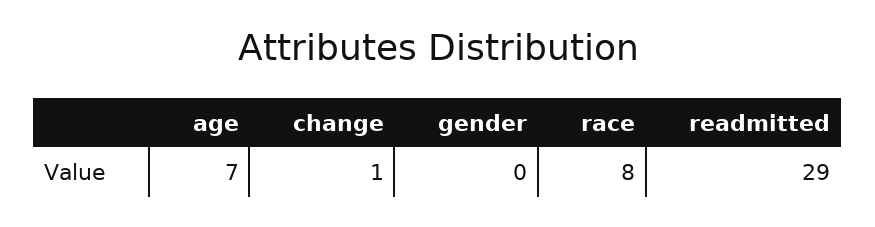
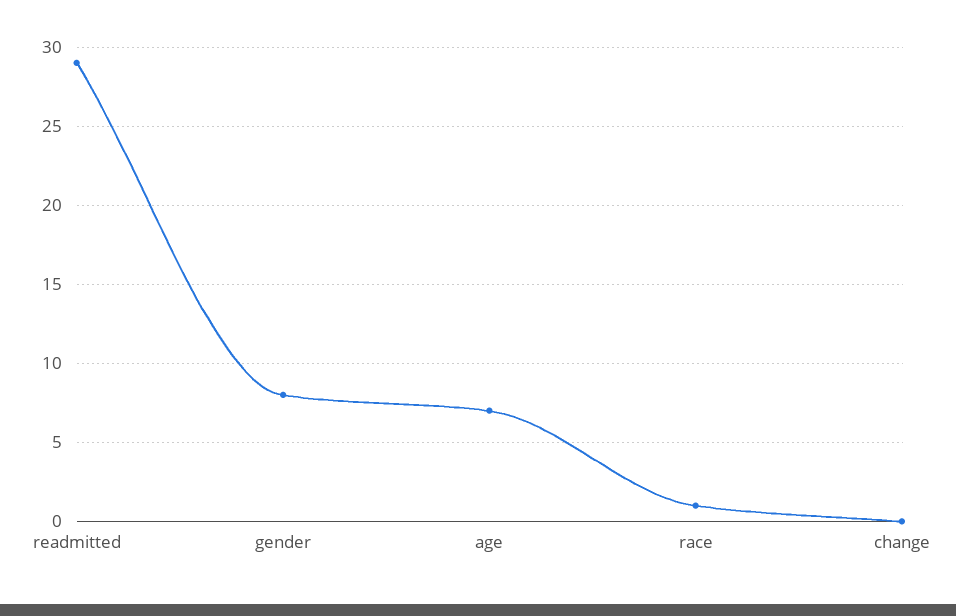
change: 1 -> 0
gender: 0 -> 8
race: 8 -> 1

